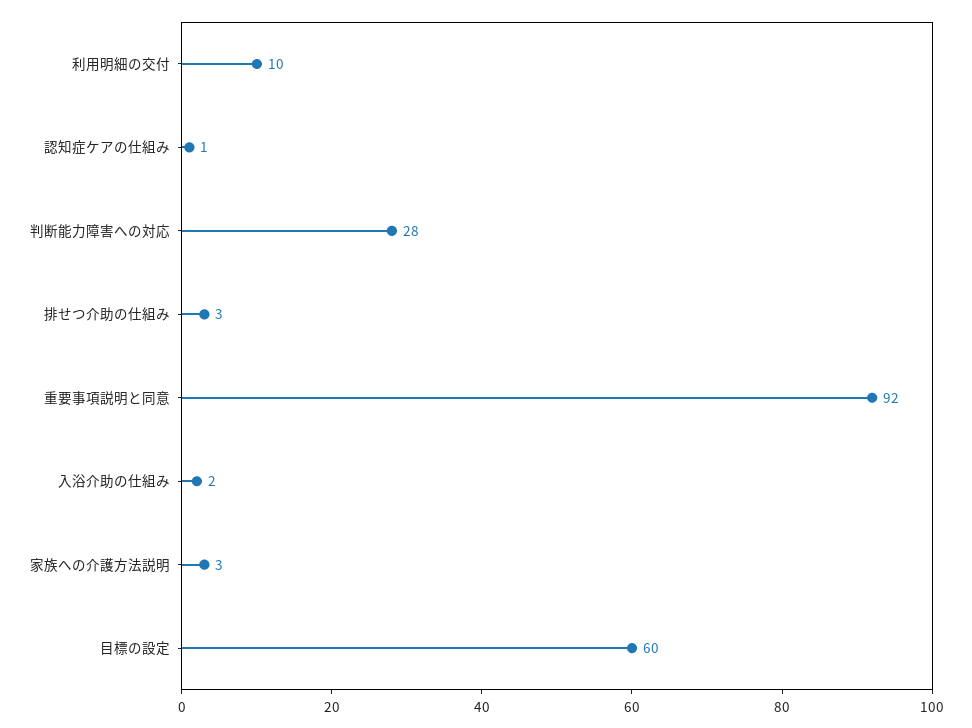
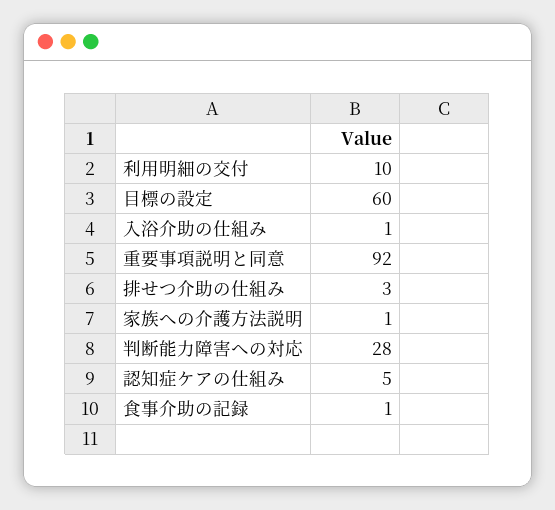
認知症ケアの仕組み: 1 -> 5
入浴介助の仕組み: 2 -> 1
家族への介護方法説明: 3 -> 1
食事介助の記録: none -> 1

